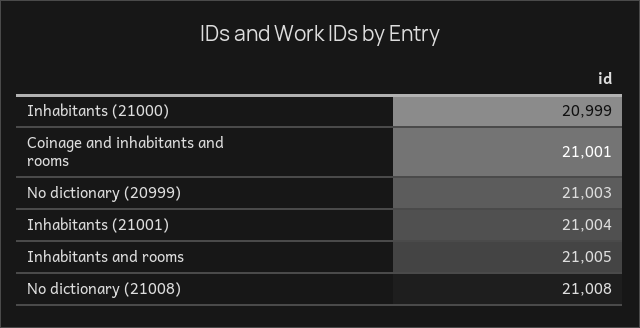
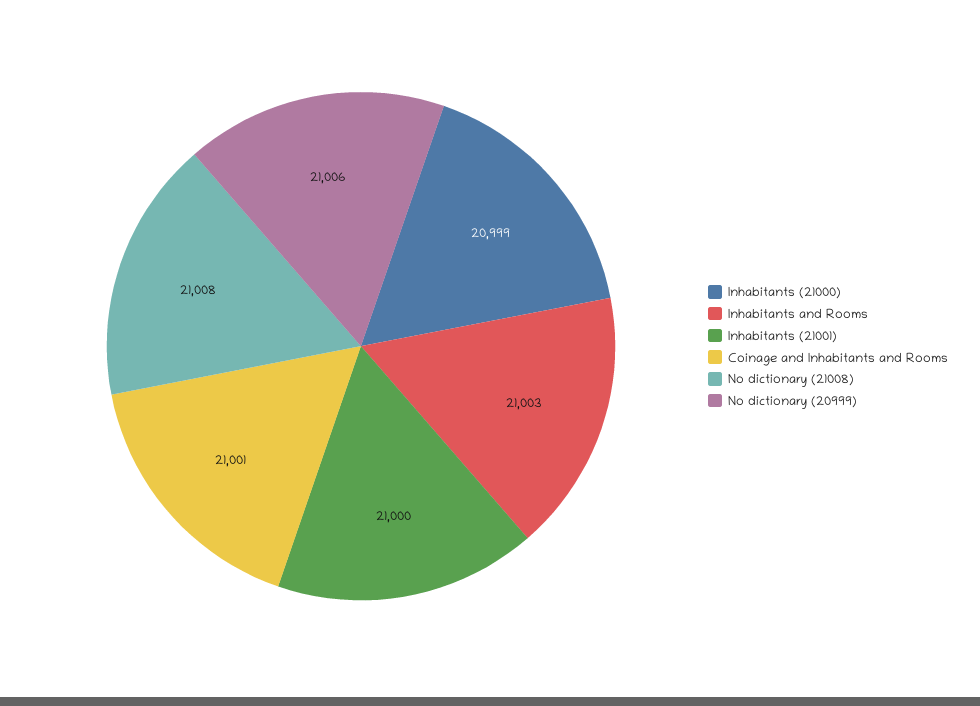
No dictionary (20999): 21003 -> 21006
Inhabitants (21001): 21004 -> 21000
Inhabitants and rooms: 21005 -> 21003

